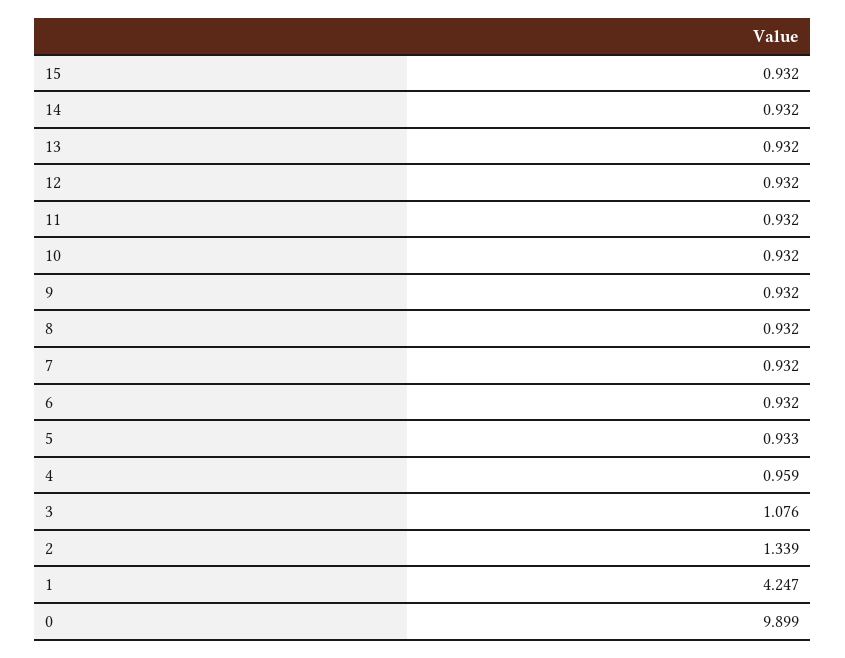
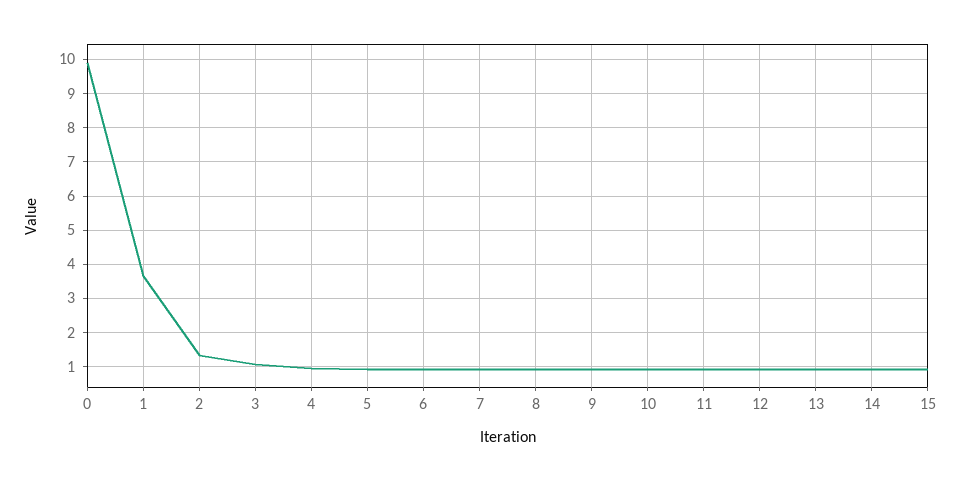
1: 4.247 -> 3.6

